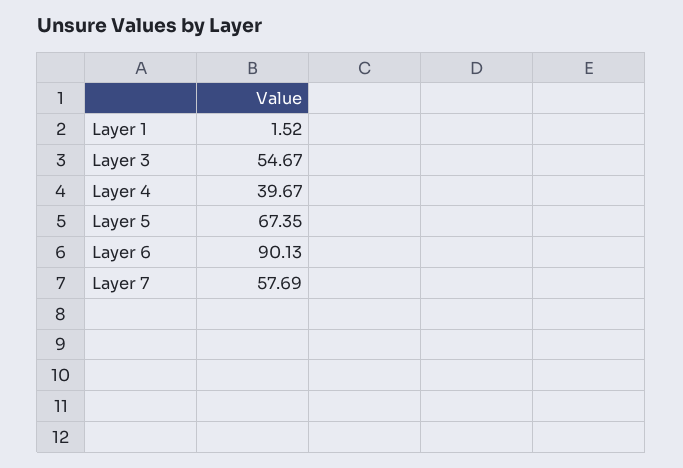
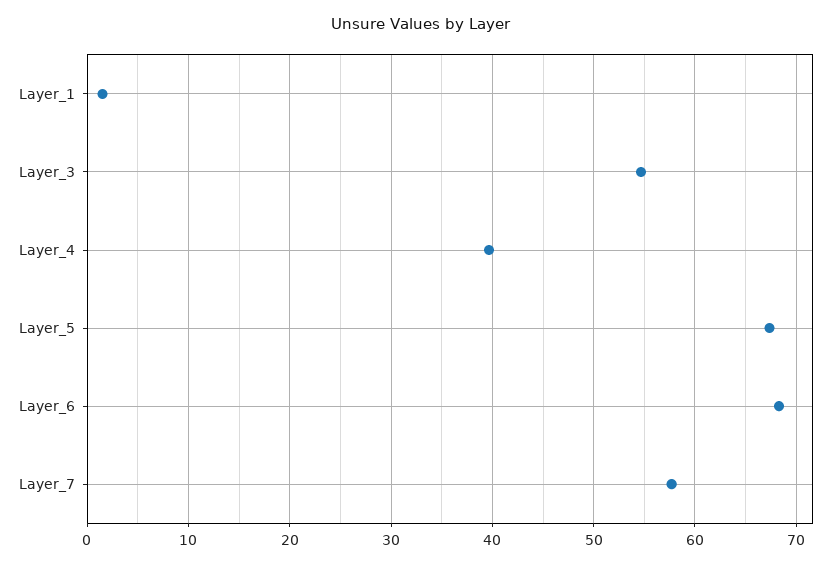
Layer 6: 90.13 -> 68

